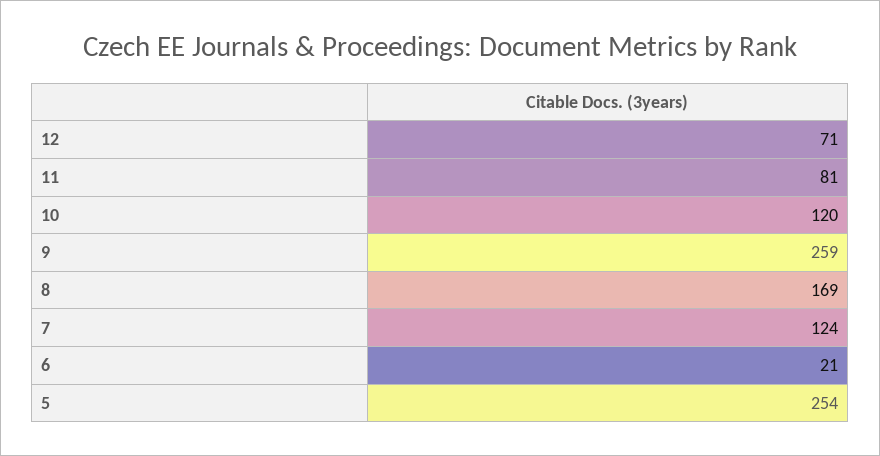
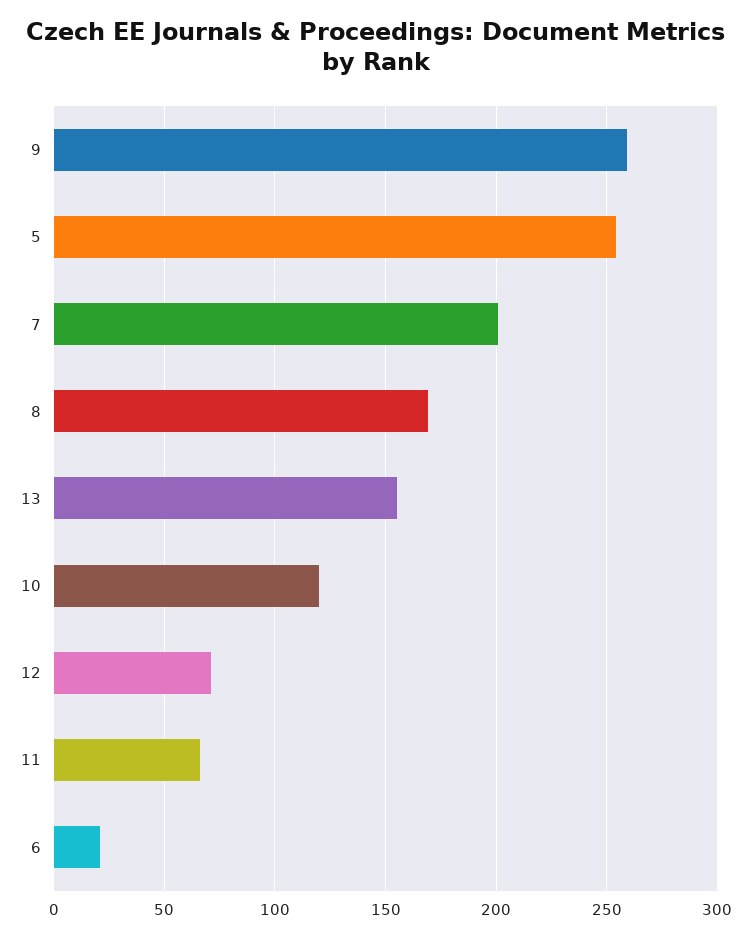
11: 81 -> 65
7: 124 -> 200
13: none -> 155

